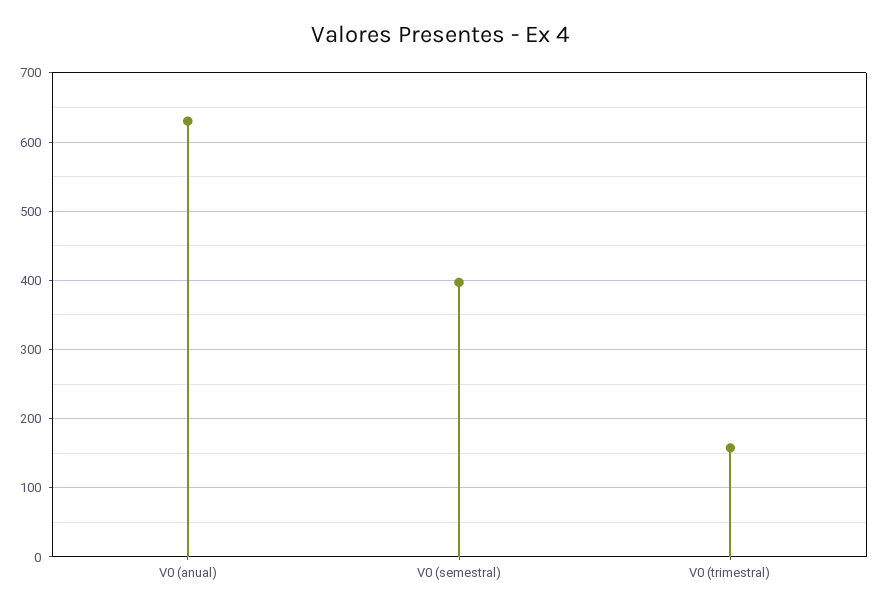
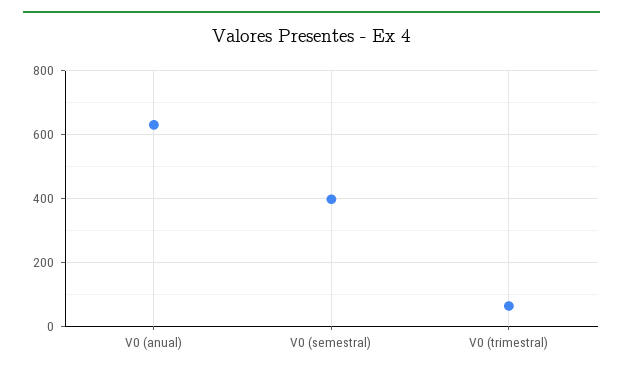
V0 (trimestral): 160 -> 60

